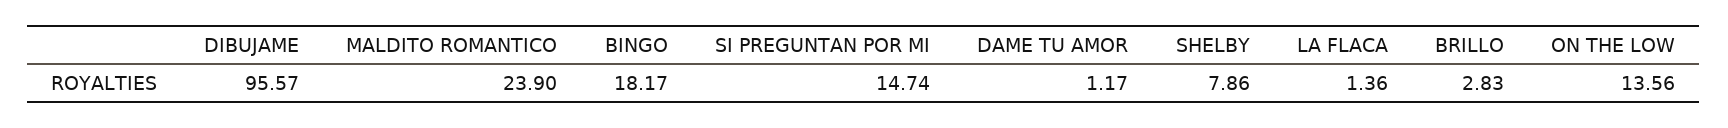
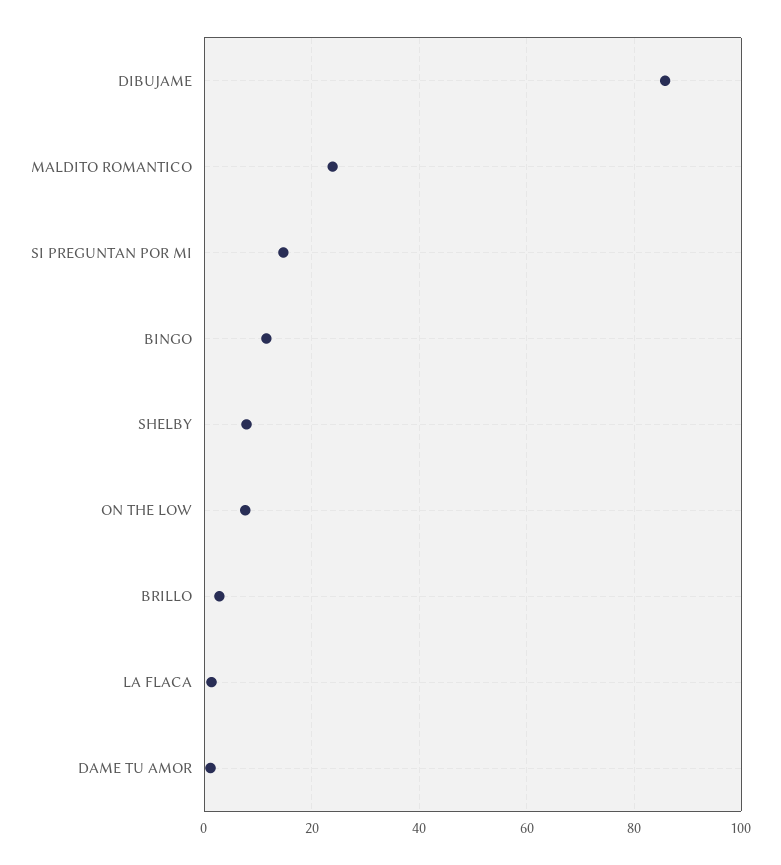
DIBUJAME: 95.57 -> 86
BINGO: 18.17 -> 12
ON THE LOW: 13.56 -> 8

